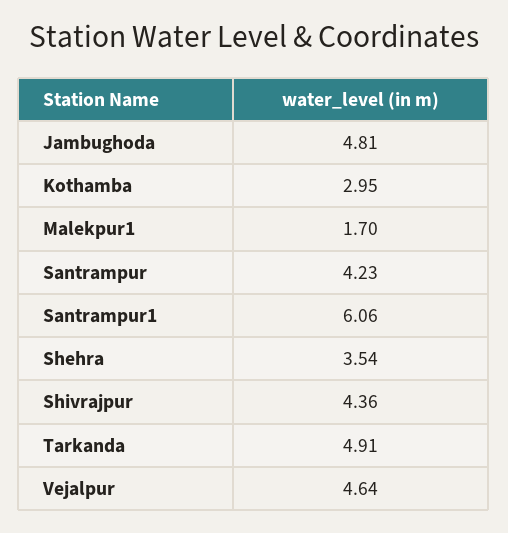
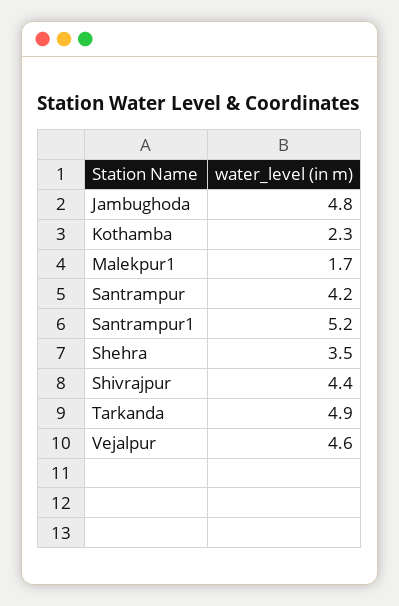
Kothamba: 2.95 -> 2.3
Santrampur1: 6.06 -> 5.2

